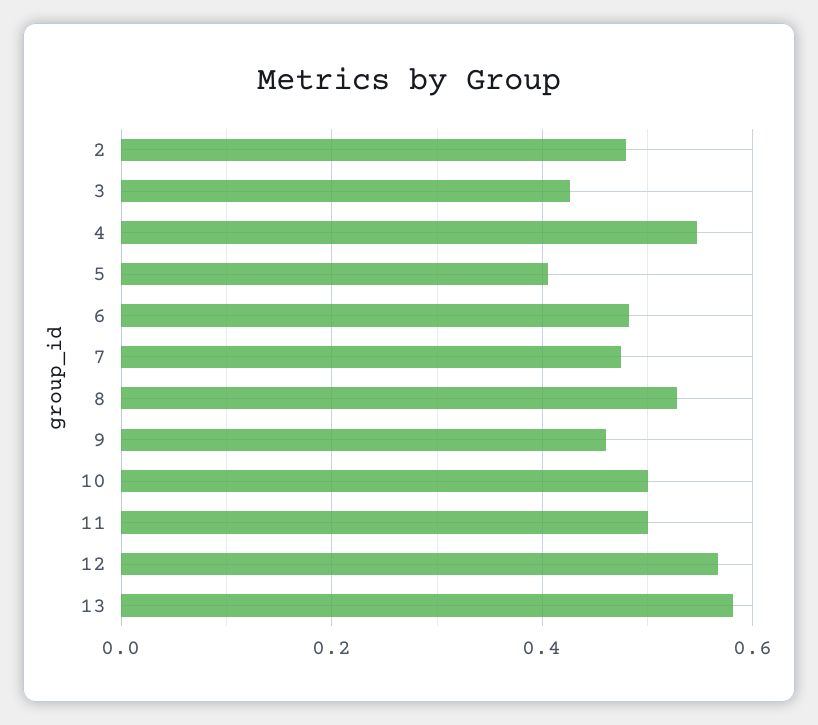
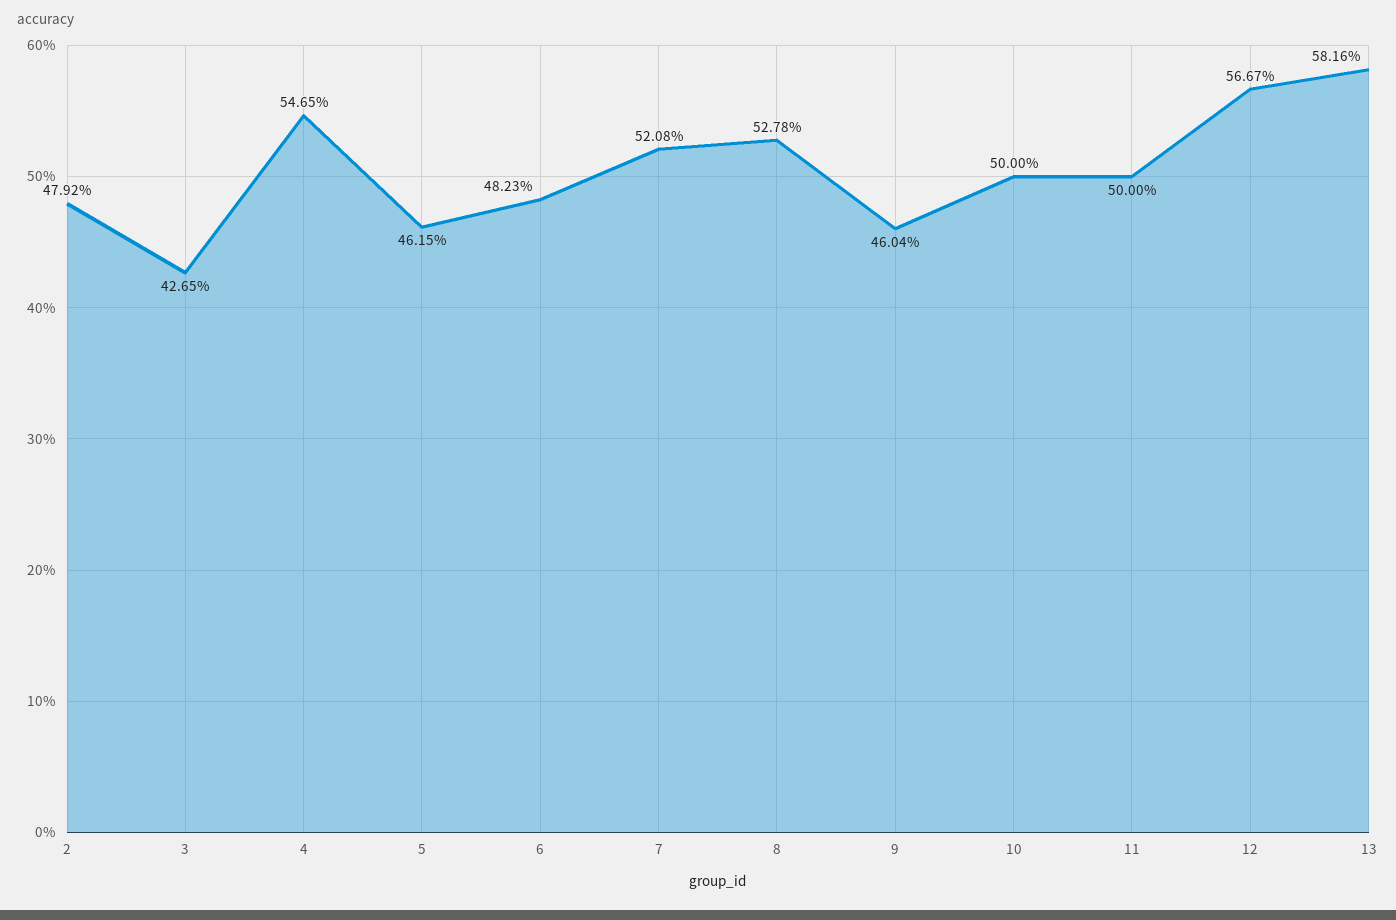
5: 0.4 -> 0.4615
7: 0.48 -> 0.5208

